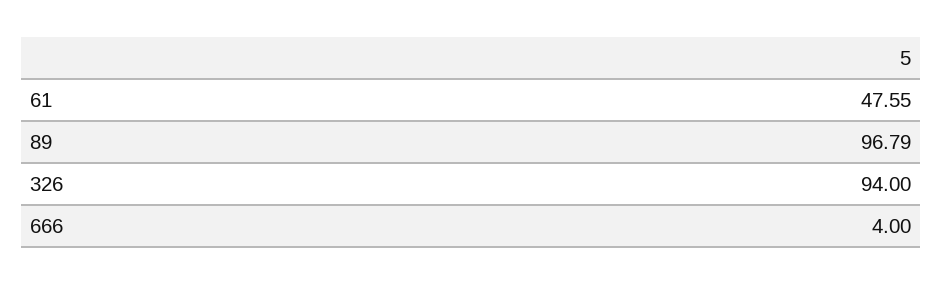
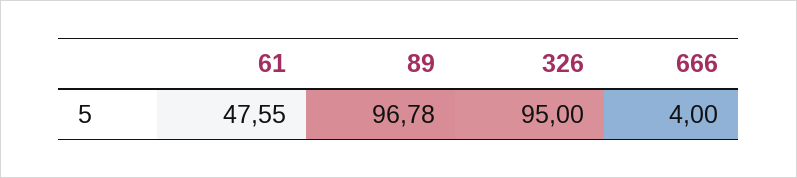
89: 96.79 -> 96.78
326: 94 -> 95

